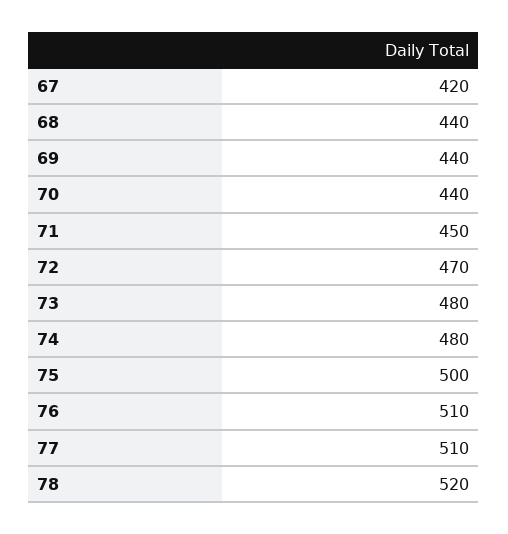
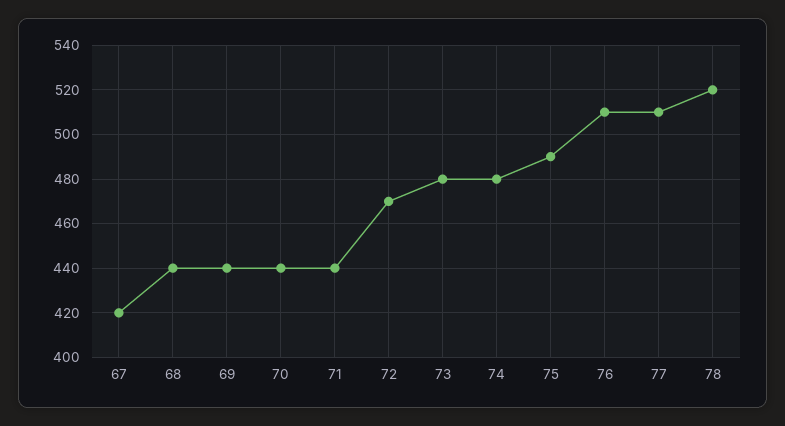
71: 450 -> 440
75: 500 -> 490

